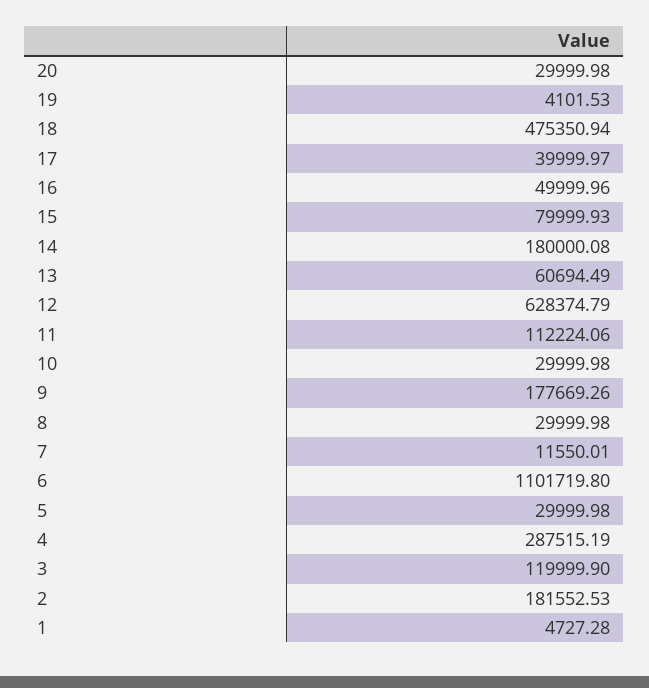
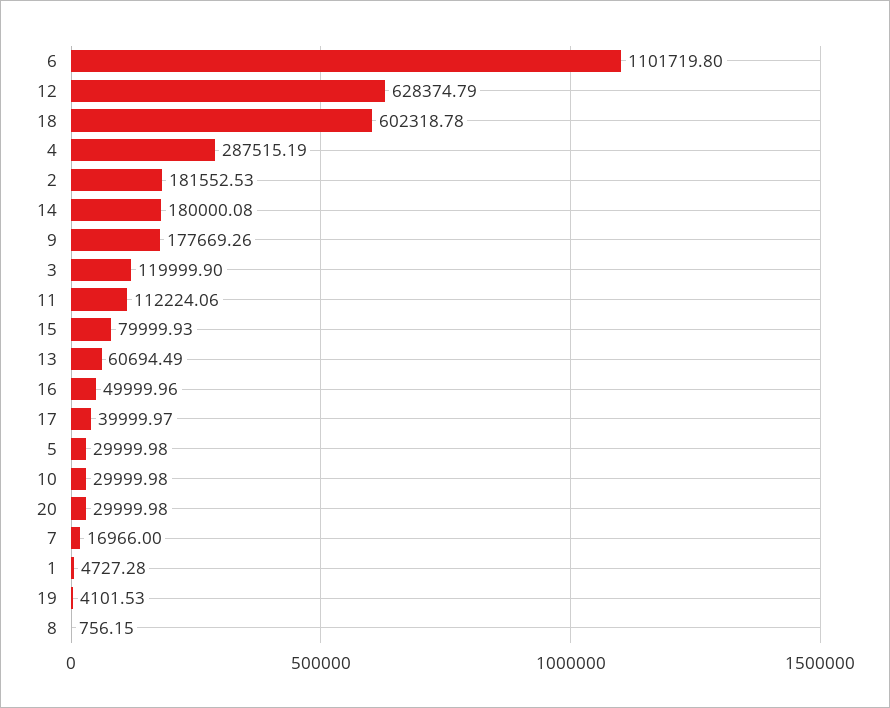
18: 475350.94 -> 602318.78
8: 29999.98 -> 756.15
7: 11550.01 -> 16966

